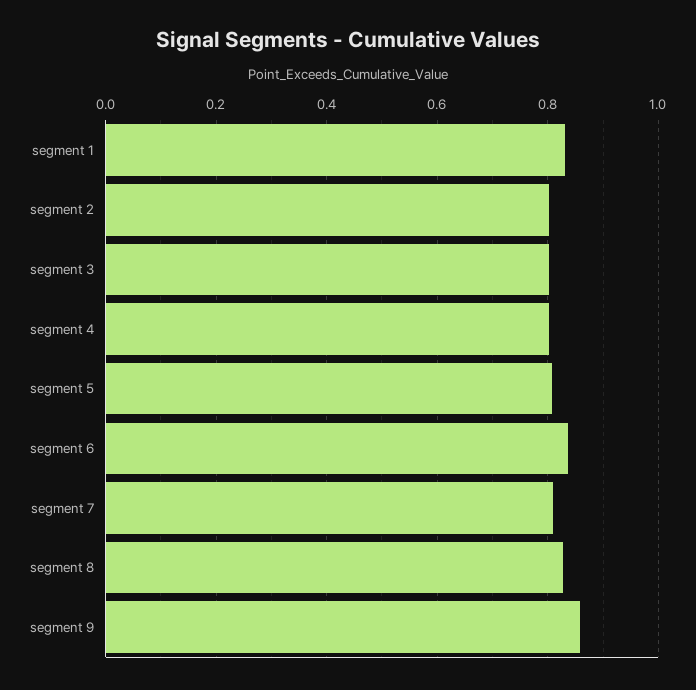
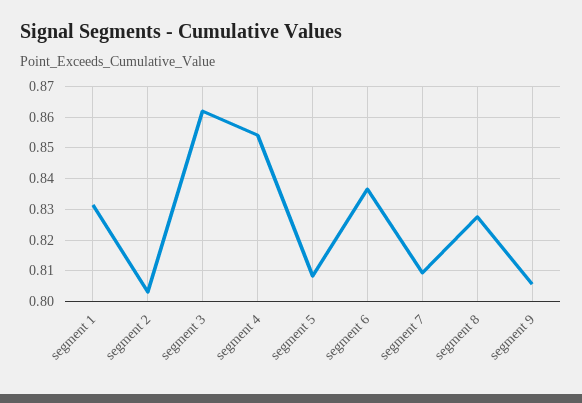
segment 3: 0.8 -> 0.862
segment 4: 0.8 -> 0.854
segment 9: 0.86 -> 0.806

